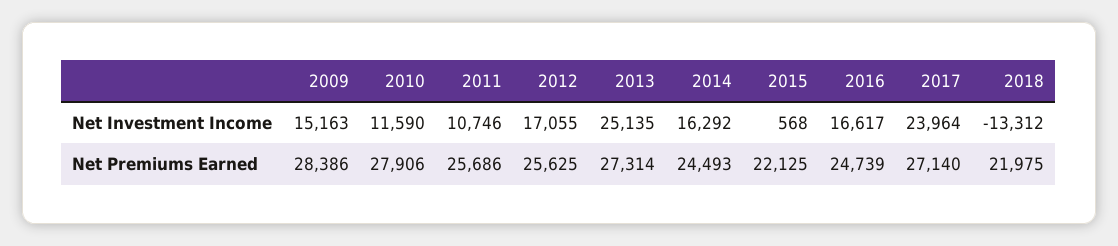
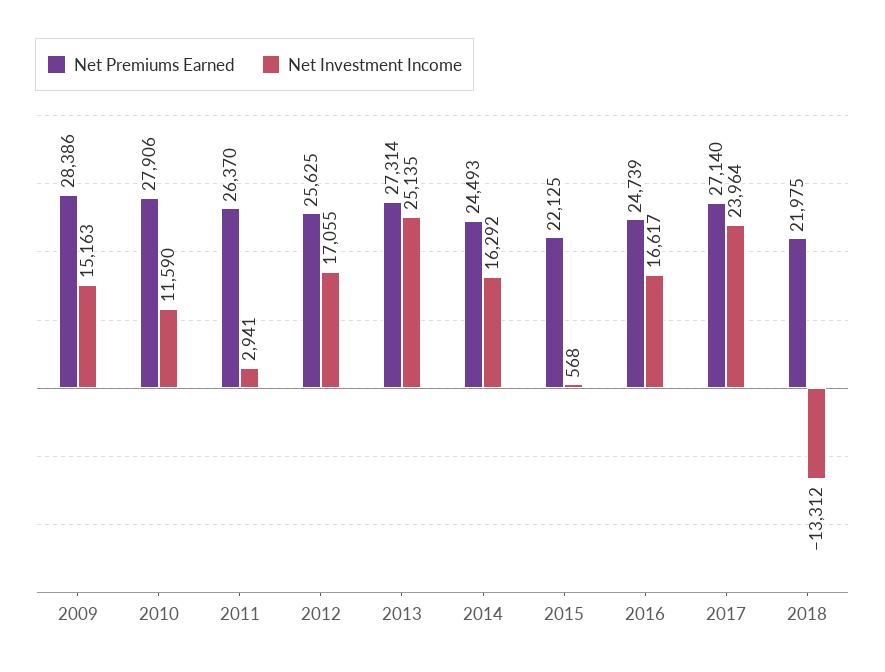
Net Investment Income, 2011: 10746 -> 2941
Net Premiums Earned, 2011: 25686 -> 26370

